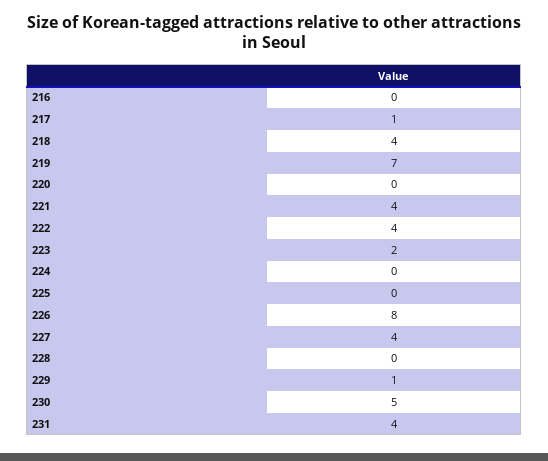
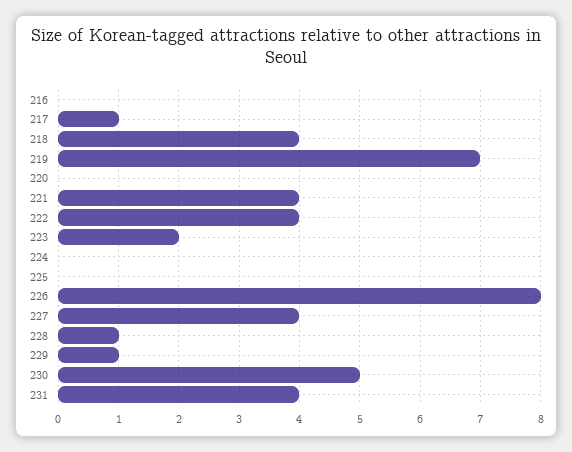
228: 0 -> 1

